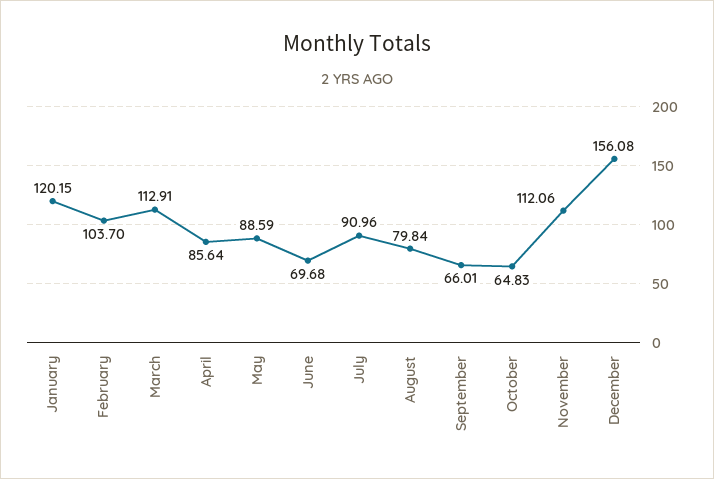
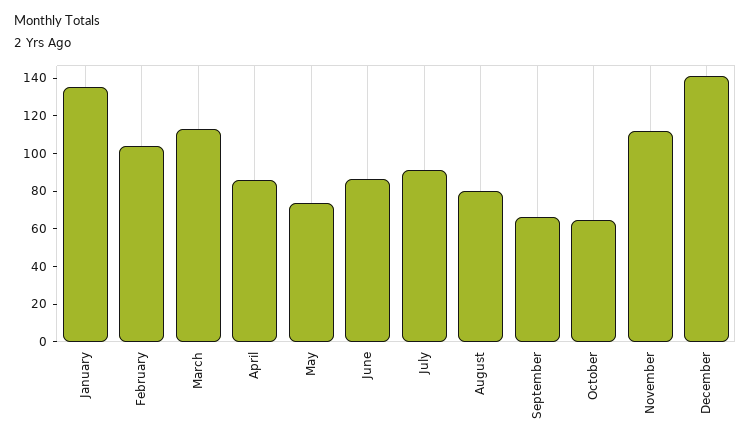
January: 120.15 -> 135
May: 88.59 -> 75
June: 69.68 -> 85
December: 156.08 -> 140

